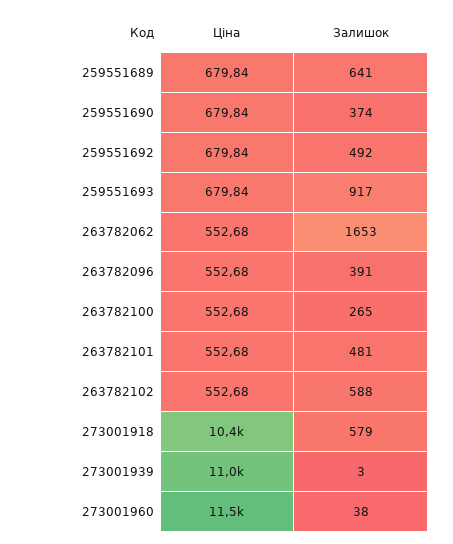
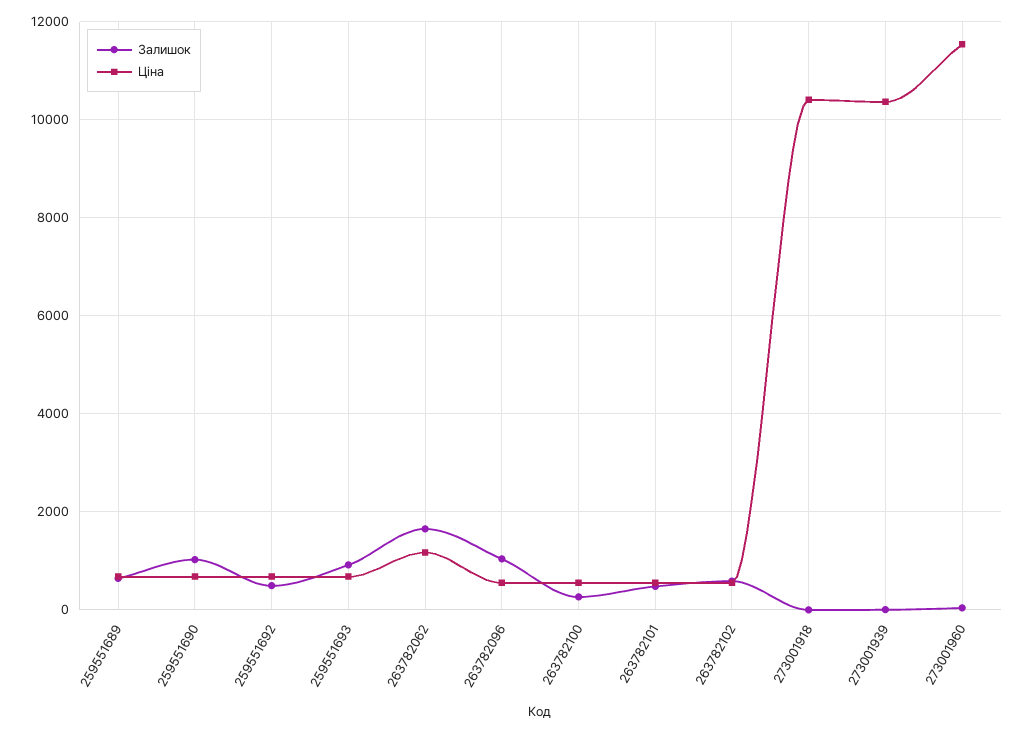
Залишок, 259551690: 374 -> 1000
Ціна, 263782062: 552.68 -> 1200
Залишок, 263782096: 391 -> 1000
Залишок, 273001918: 579 -> 0
Ціна, 273001939: 11000 -> 10400

